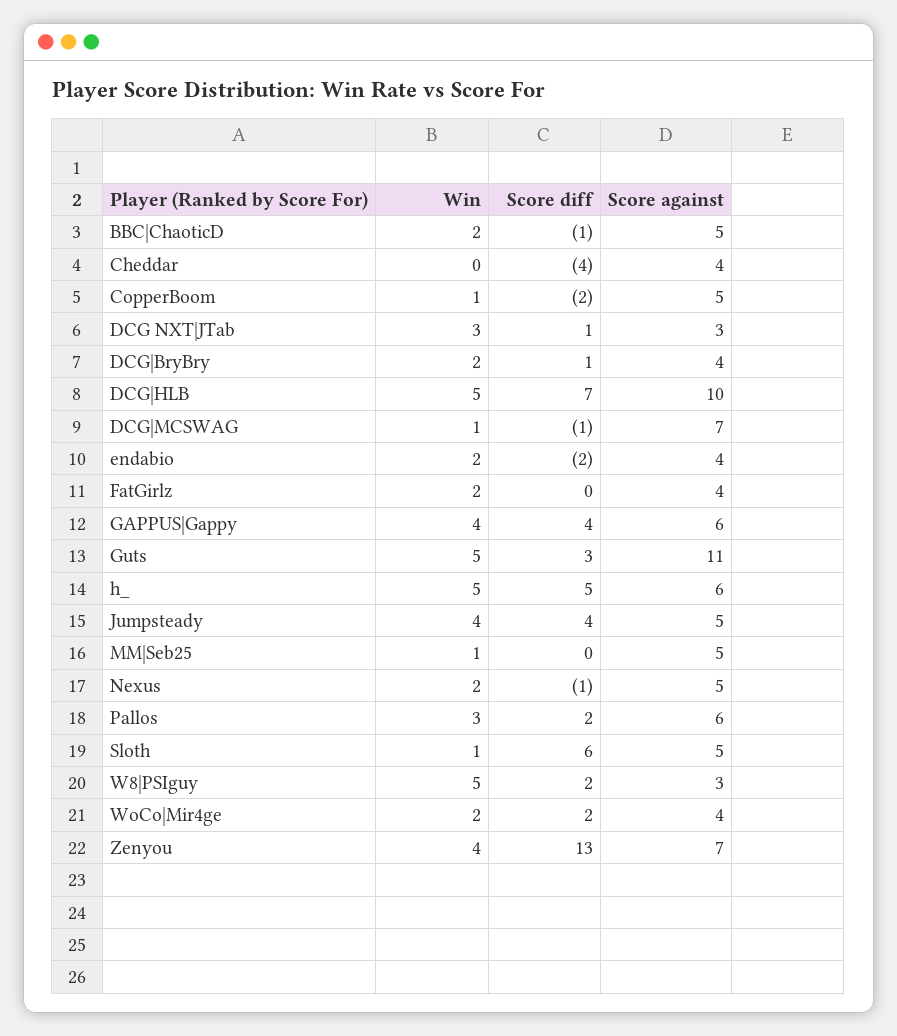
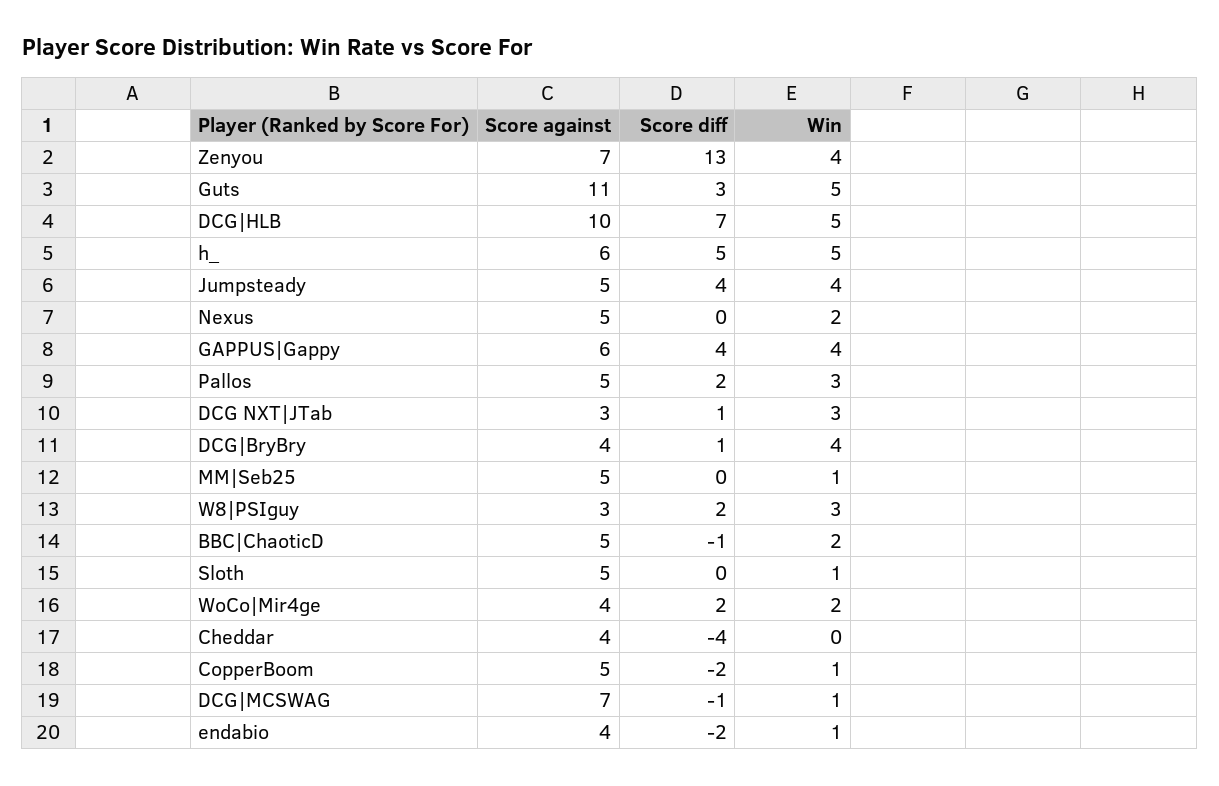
Win, DCG|BryBry: 2 -> 4
Win, endabio: 2 -> 1
Win, FatGirlz: 2 -> none
Score diff, FatGirlz: 0 -> none
Score against, FatGirlz: 4 -> none
Score diff, Nexus: -1 -> 0
Score against, Pallos: 6 -> 5
Score diff, Sloth: 6 -> 0
Win, W8|PSIguy: 5 -> 3

